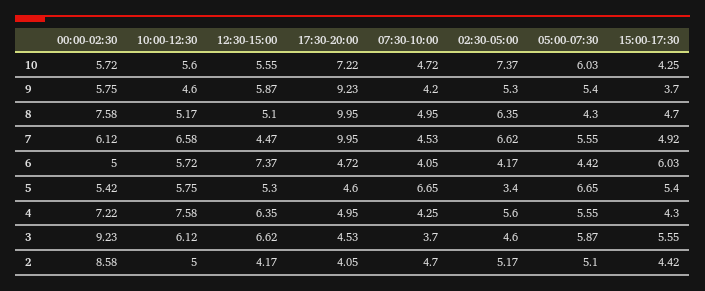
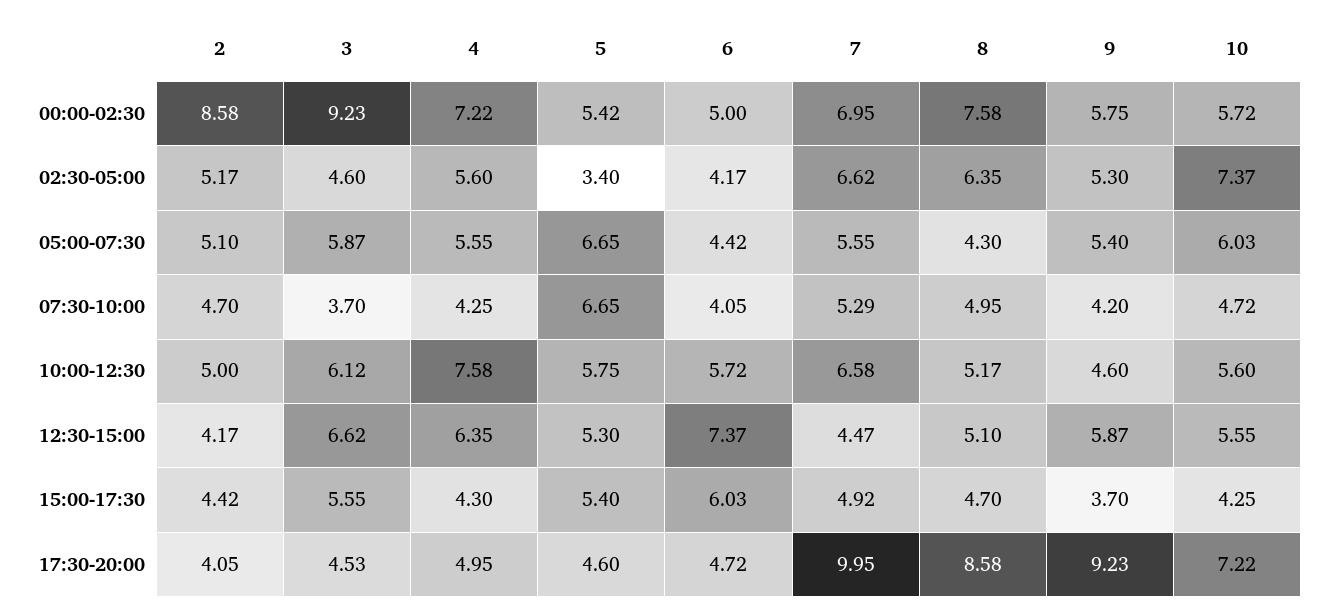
17:30-20:00, 8: 9.95 -> 8.58
00:00-02:30, 7: 6.12 -> 6.95
07:30-10:00, 7: 4.53 -> 5.29

